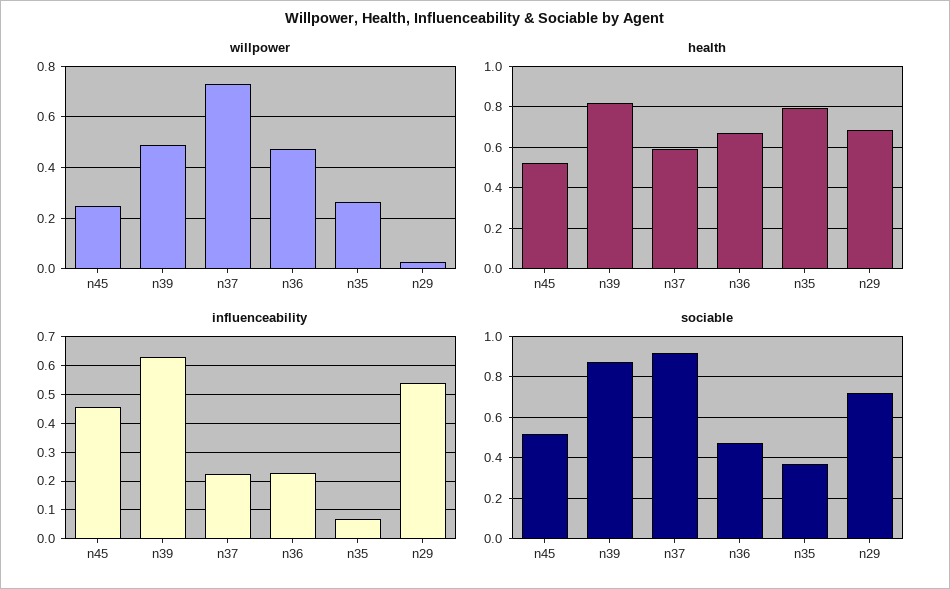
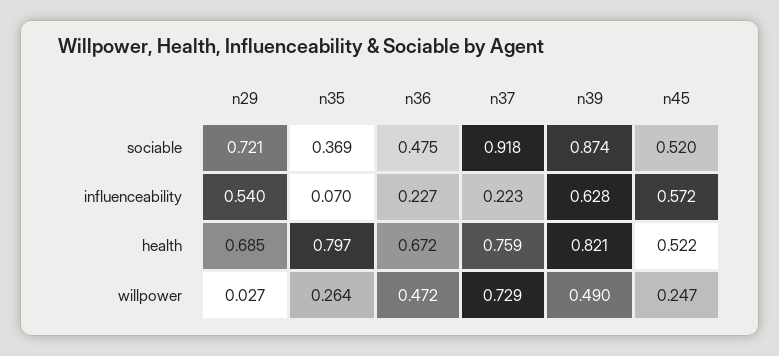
health, n37: 0.6 -> 0.759
influenceability, n45: 0.45 -> 0.572

